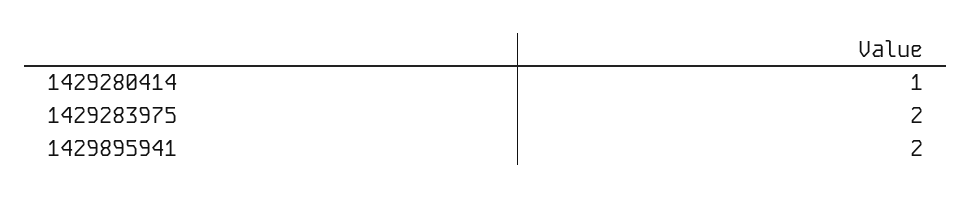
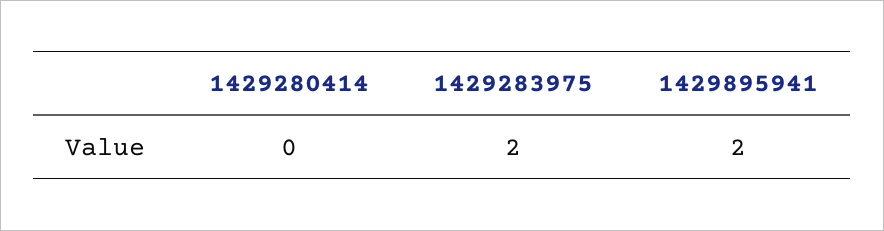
1429280414: 1 -> 0

